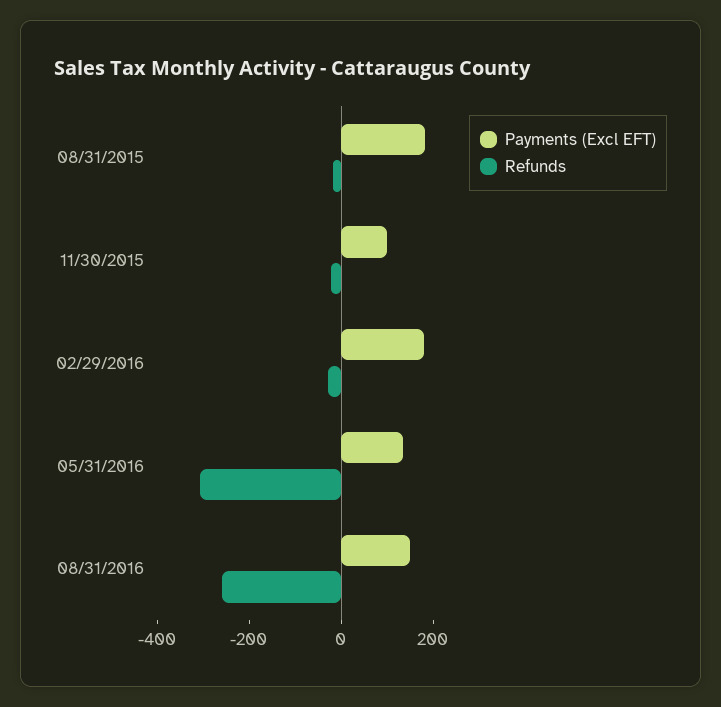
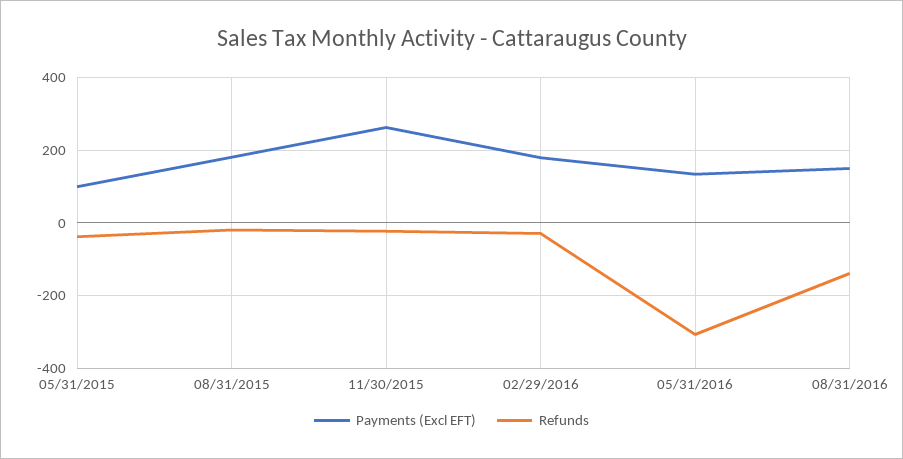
Payments (Excl EFT), 11/30/2015: 100 -> 260
Refunds, 08/31/2016: -250 -> -140
Payments (Excl EFT), 05/31/2015: none -> 100
Refunds, 05/31/2015: none -> -40

